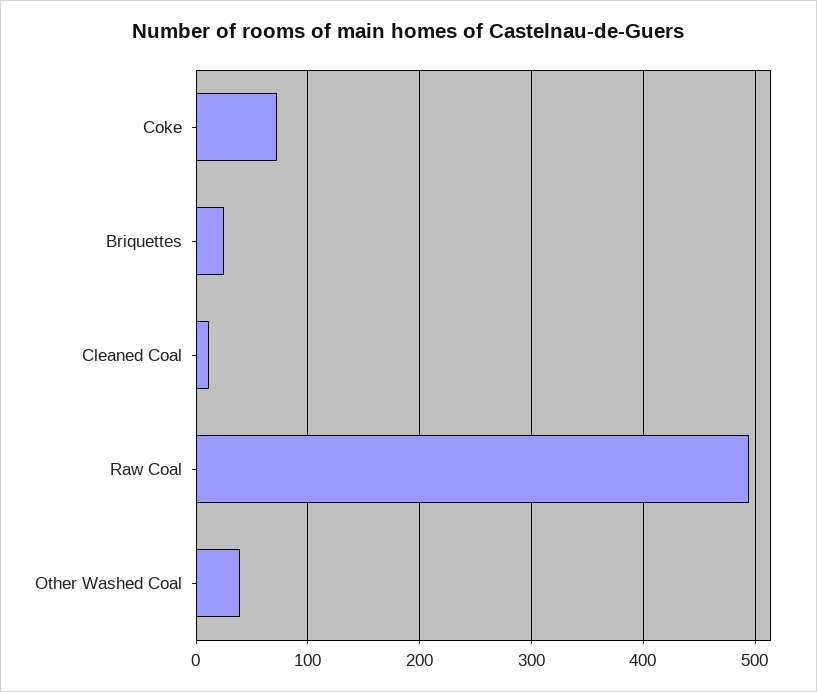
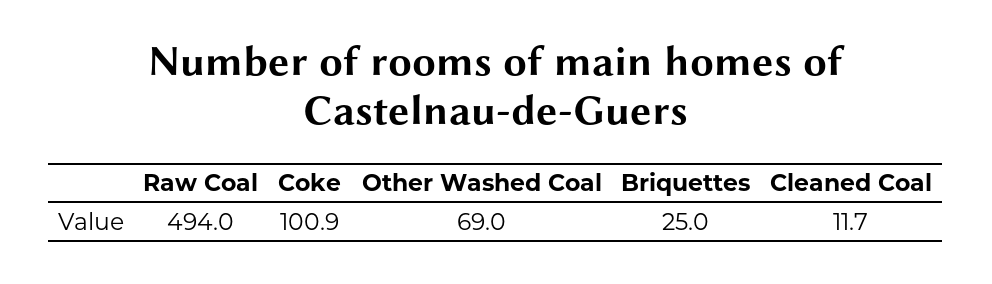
Coke: 70 -> 100.9
Other Washed Coal: 40 -> 69

